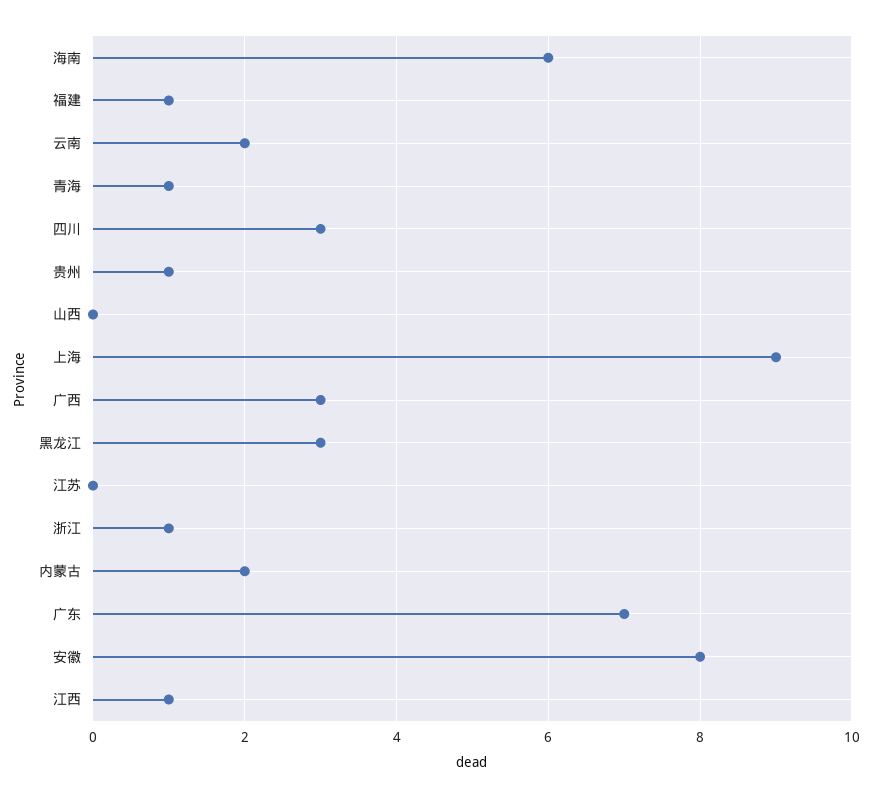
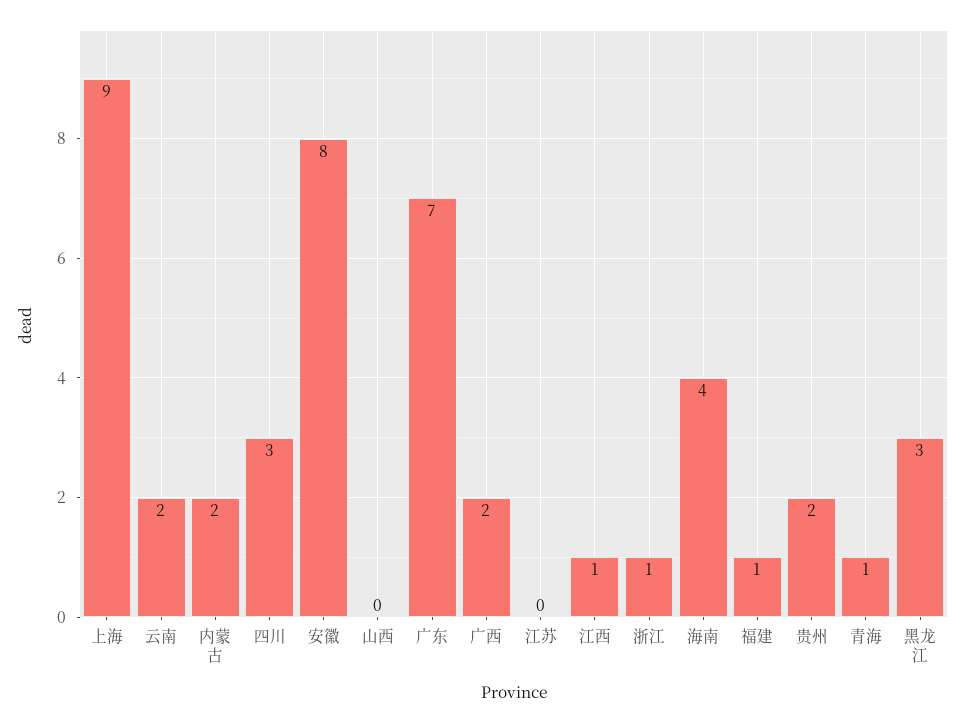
海南: 6 -> 4
贵州: 1 -> 2
广西: 3 -> 2

